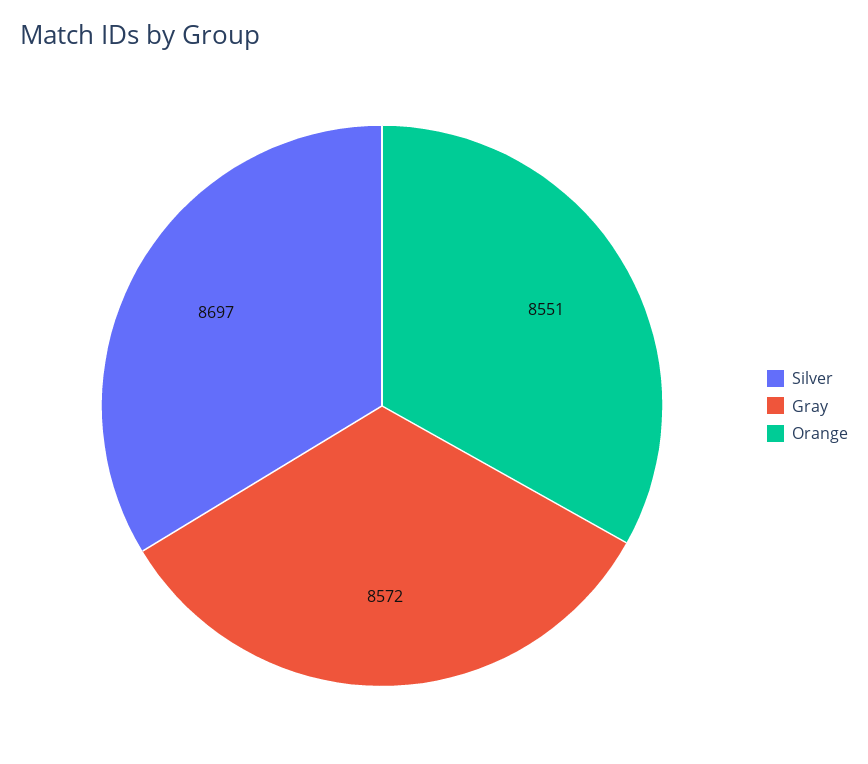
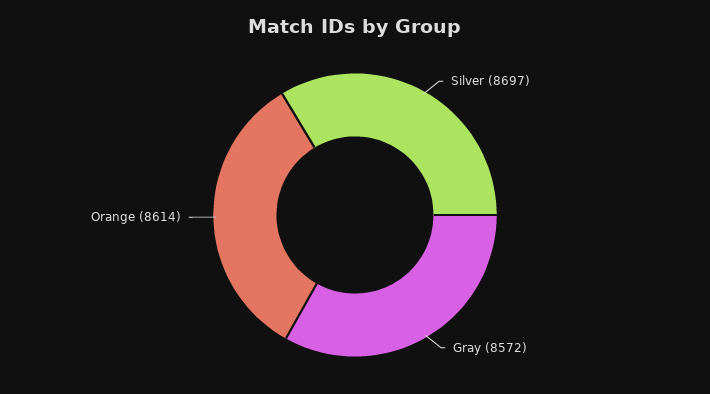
Orange: 8551 -> 8614

